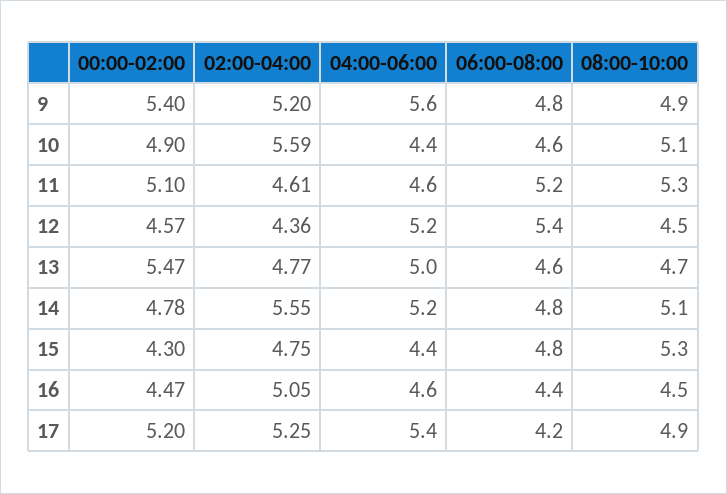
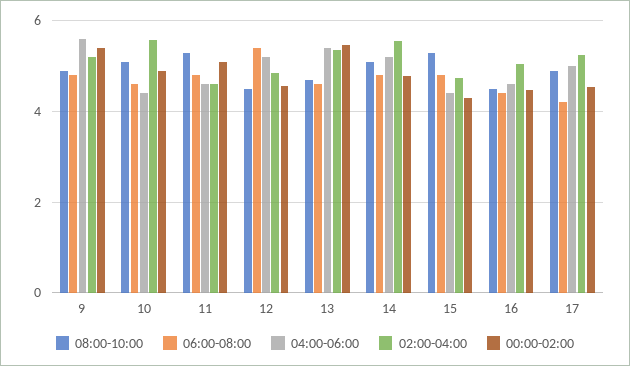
06:00-08:00, 11: 5.2 -> 4.8
02:00-04:00, 12: 4.36 -> 4.8
02:00-04:00, 13: 4.77 -> 5.4
04:00-06:00, 13: 5 -> 5.4
00:00-02:00, 17: 5.2 -> 4.6
04:00-06:00, 17: 5.4 -> 5

